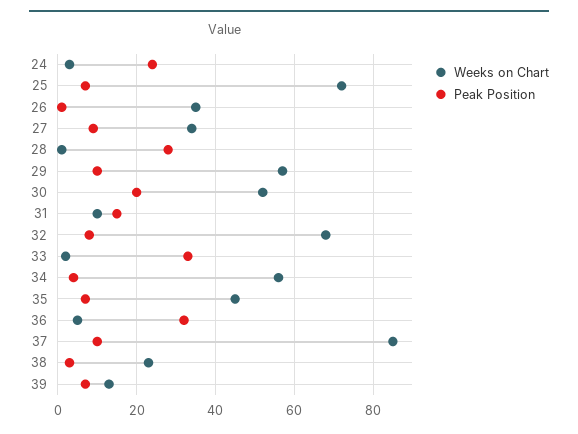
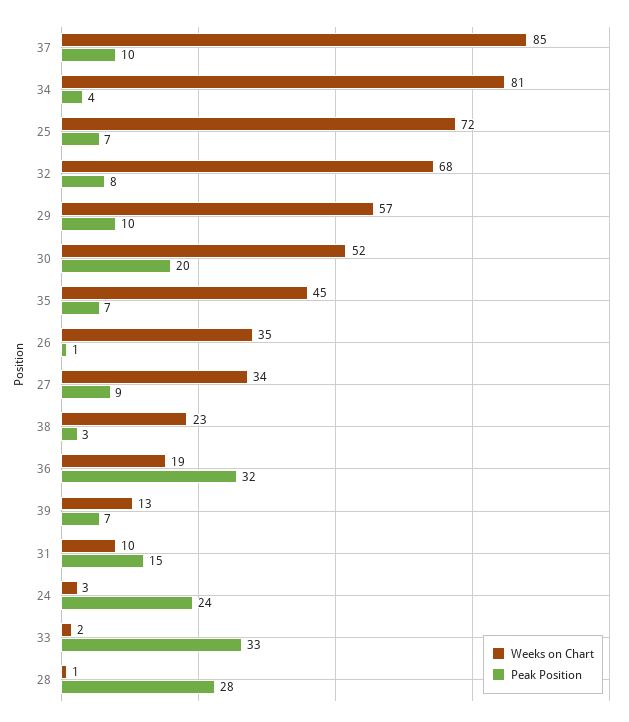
Weeks on Chart, 34: 55 -> 81
Weeks on Chart, 36: 5 -> 19

